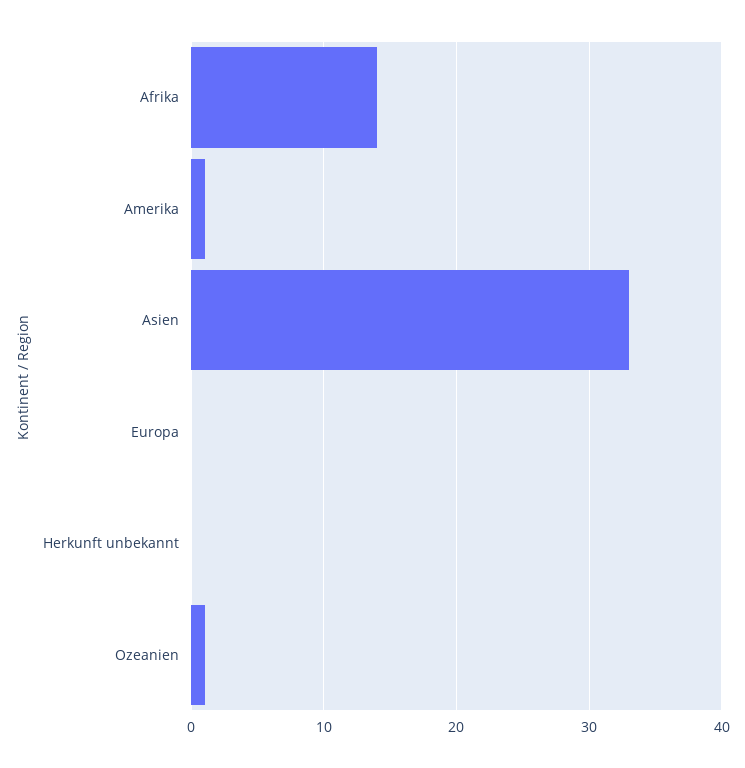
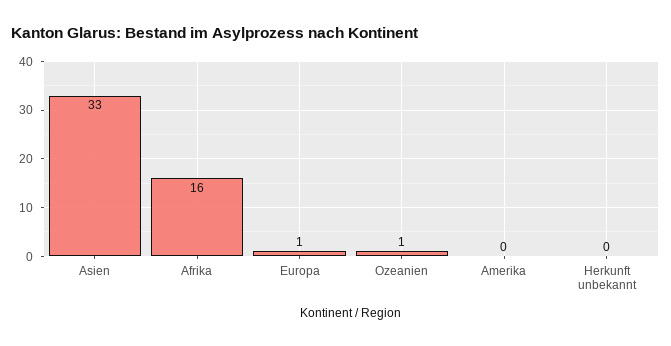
Afrika: 14 -> 16
Amerika: 1 -> 0
Europa: 0 -> 1

